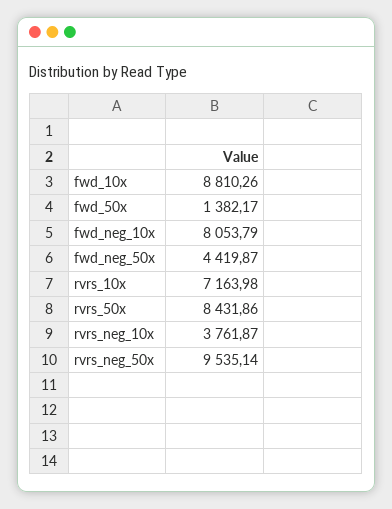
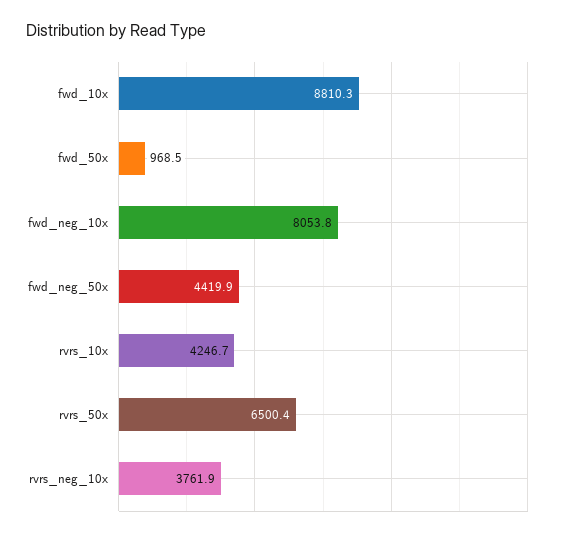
fwd_50x: 1382.17 -> 968.5
rvrs_10x: 7163.98 -> 4246.7
rvrs_50x: 8431.86 -> 6500.4
rvrs_neg_50x: 9535.14 -> none

